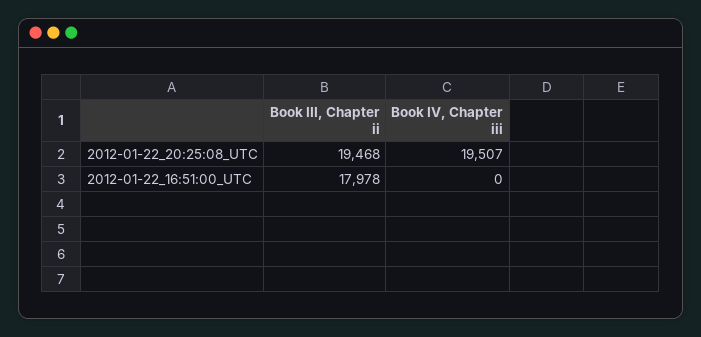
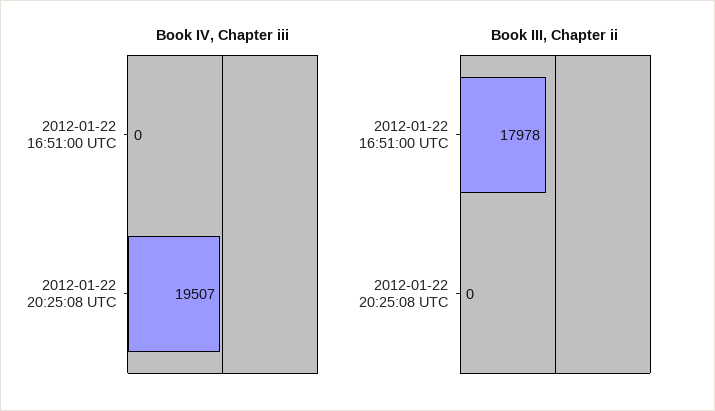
Book III, Chapter ii, 2012-01-22_20:25:08_UTC: 19468 -> 0

